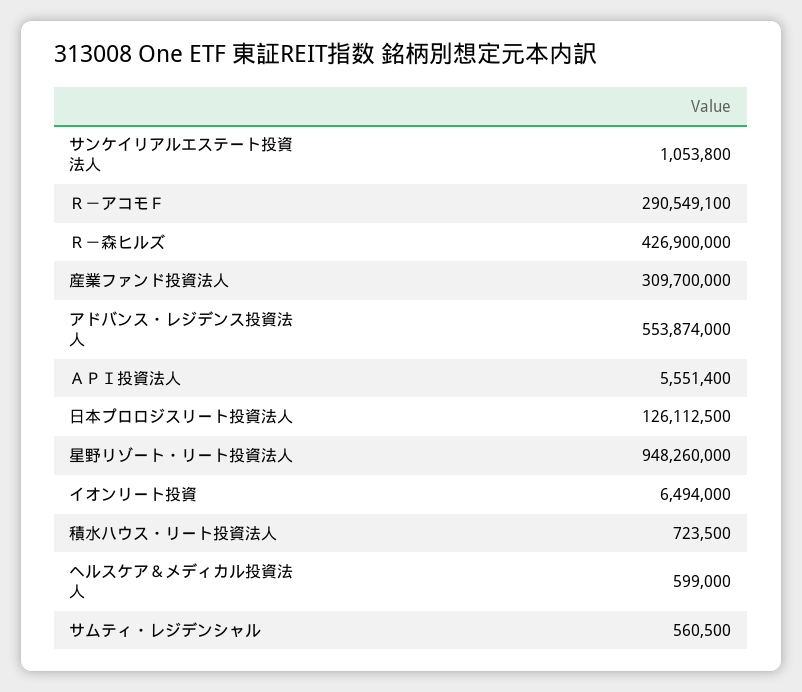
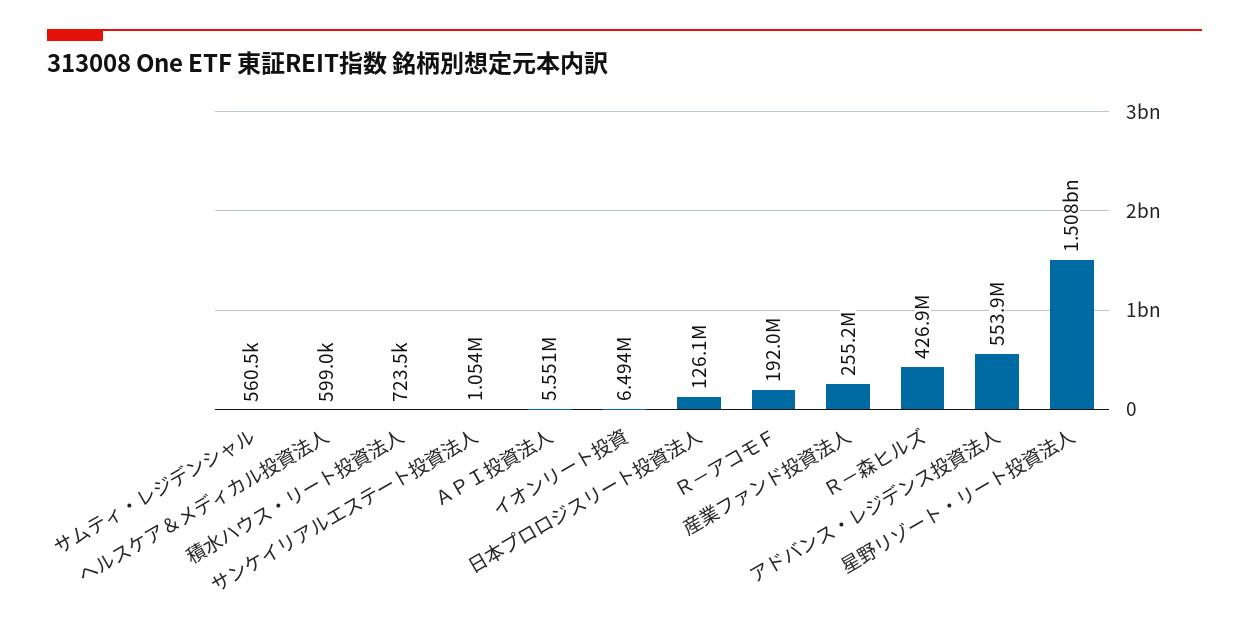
Ｒ－アコモＦ: 290549100 -> 192000000
産業ファンド投資法人: 309700000 -> 255200000
星野リゾート・リート投資法人: 948260000 -> 1508000000

